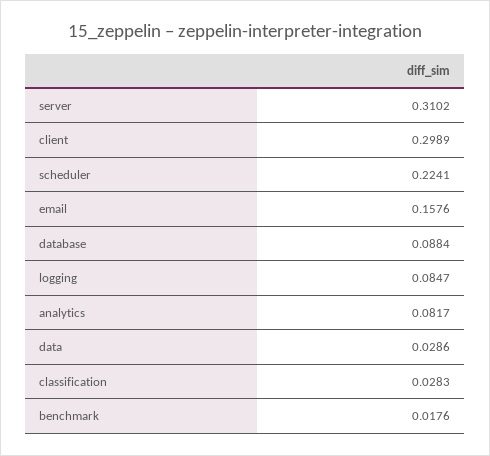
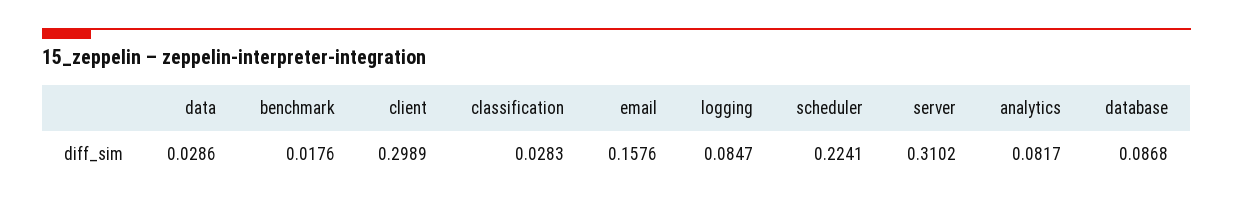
database: 0.0884 -> 0.0868

